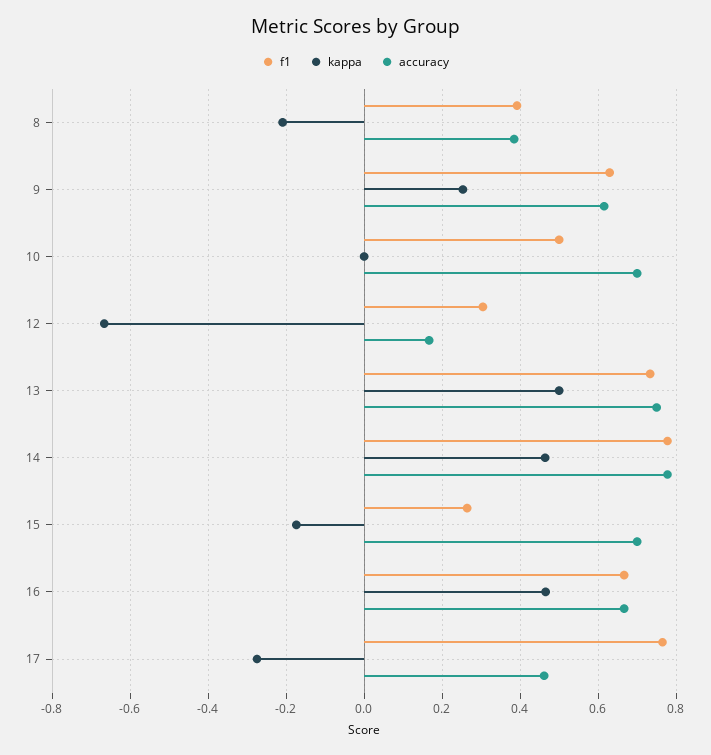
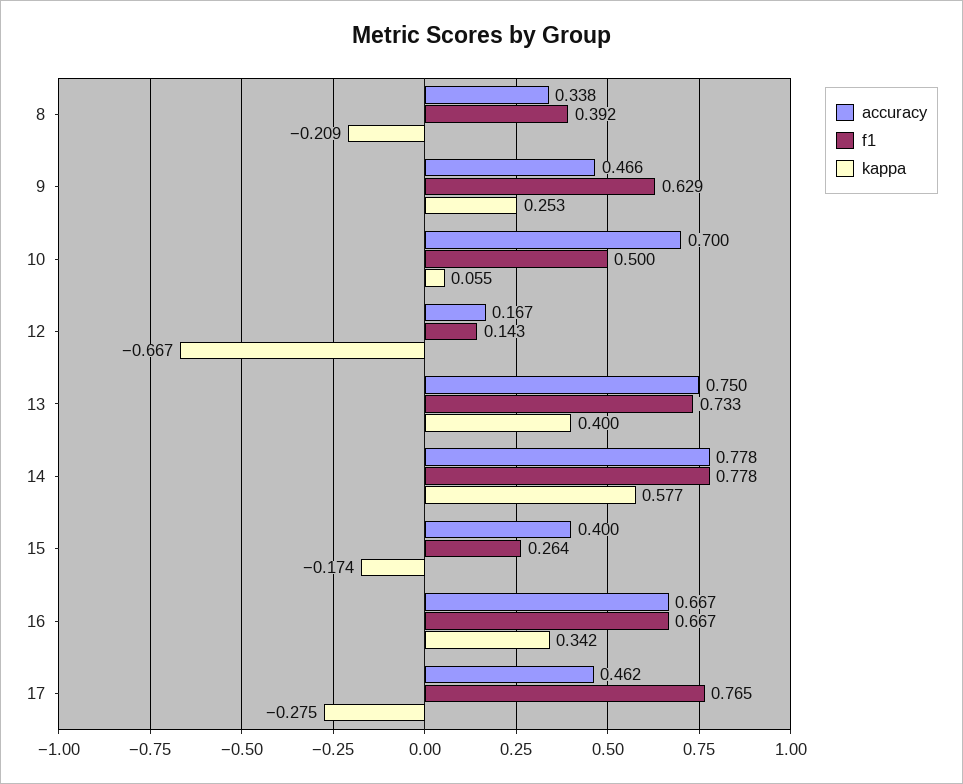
accuracy, 8: 0.38 -> 0.338
accuracy, 9: 0.62 -> 0.466
kappa, 10: 0 -> 0.055
f1, 12: 0.3 -> 0.143
kappa, 13: 0.5 -> 0.4
kappa, 14: 0.46 -> 0.577
accuracy, 15: 0.7 -> 0.4
kappa, 16: 0.46 -> 0.342

